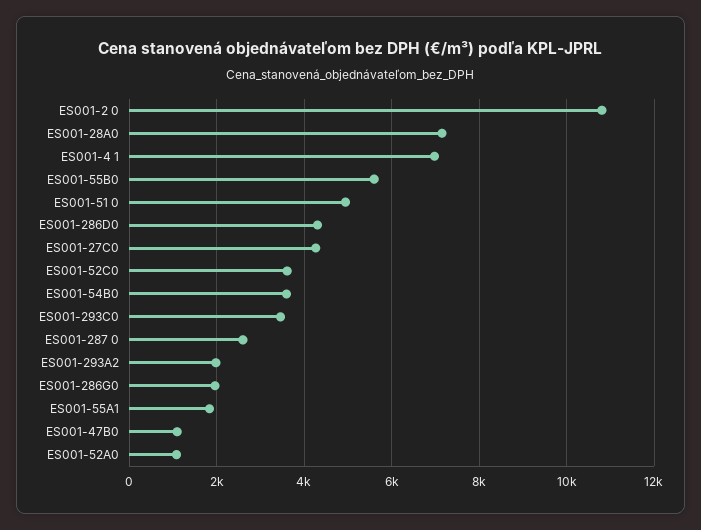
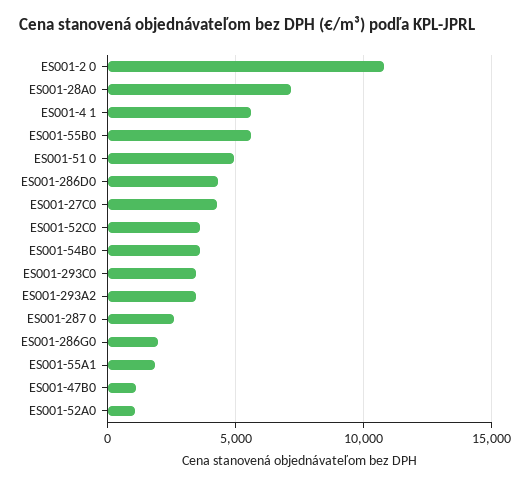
ES001-4 1: 7000 -> 5500
ES001-293A2: 2000 -> 3500

